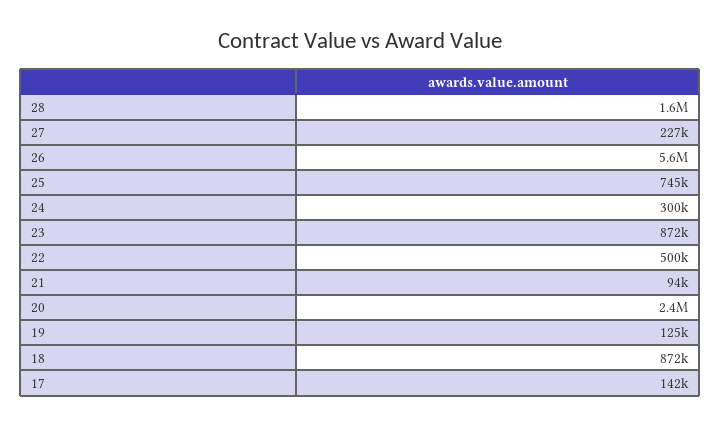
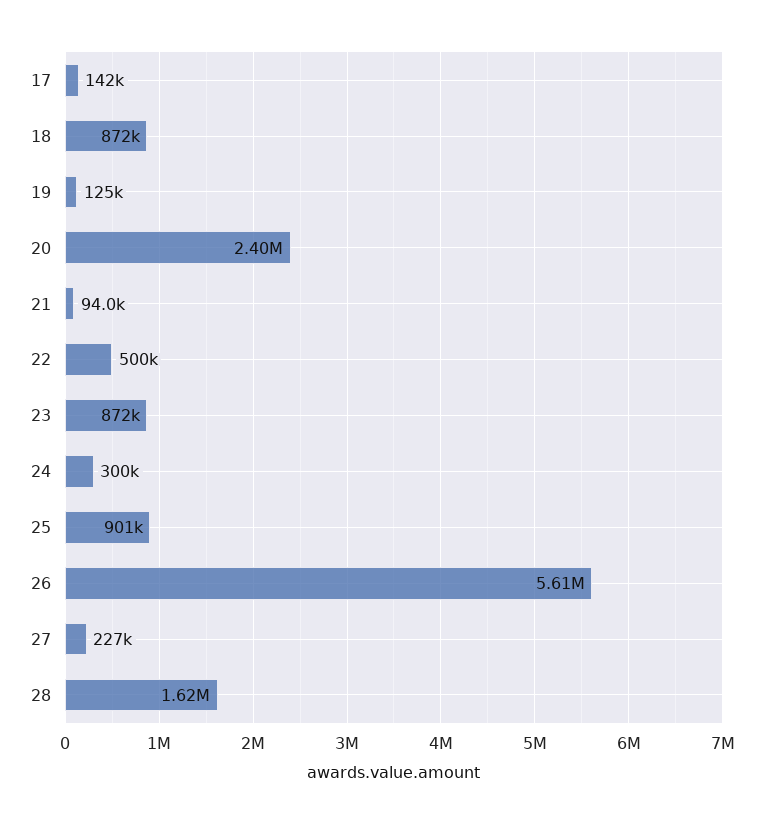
25: 745000 -> 901000

